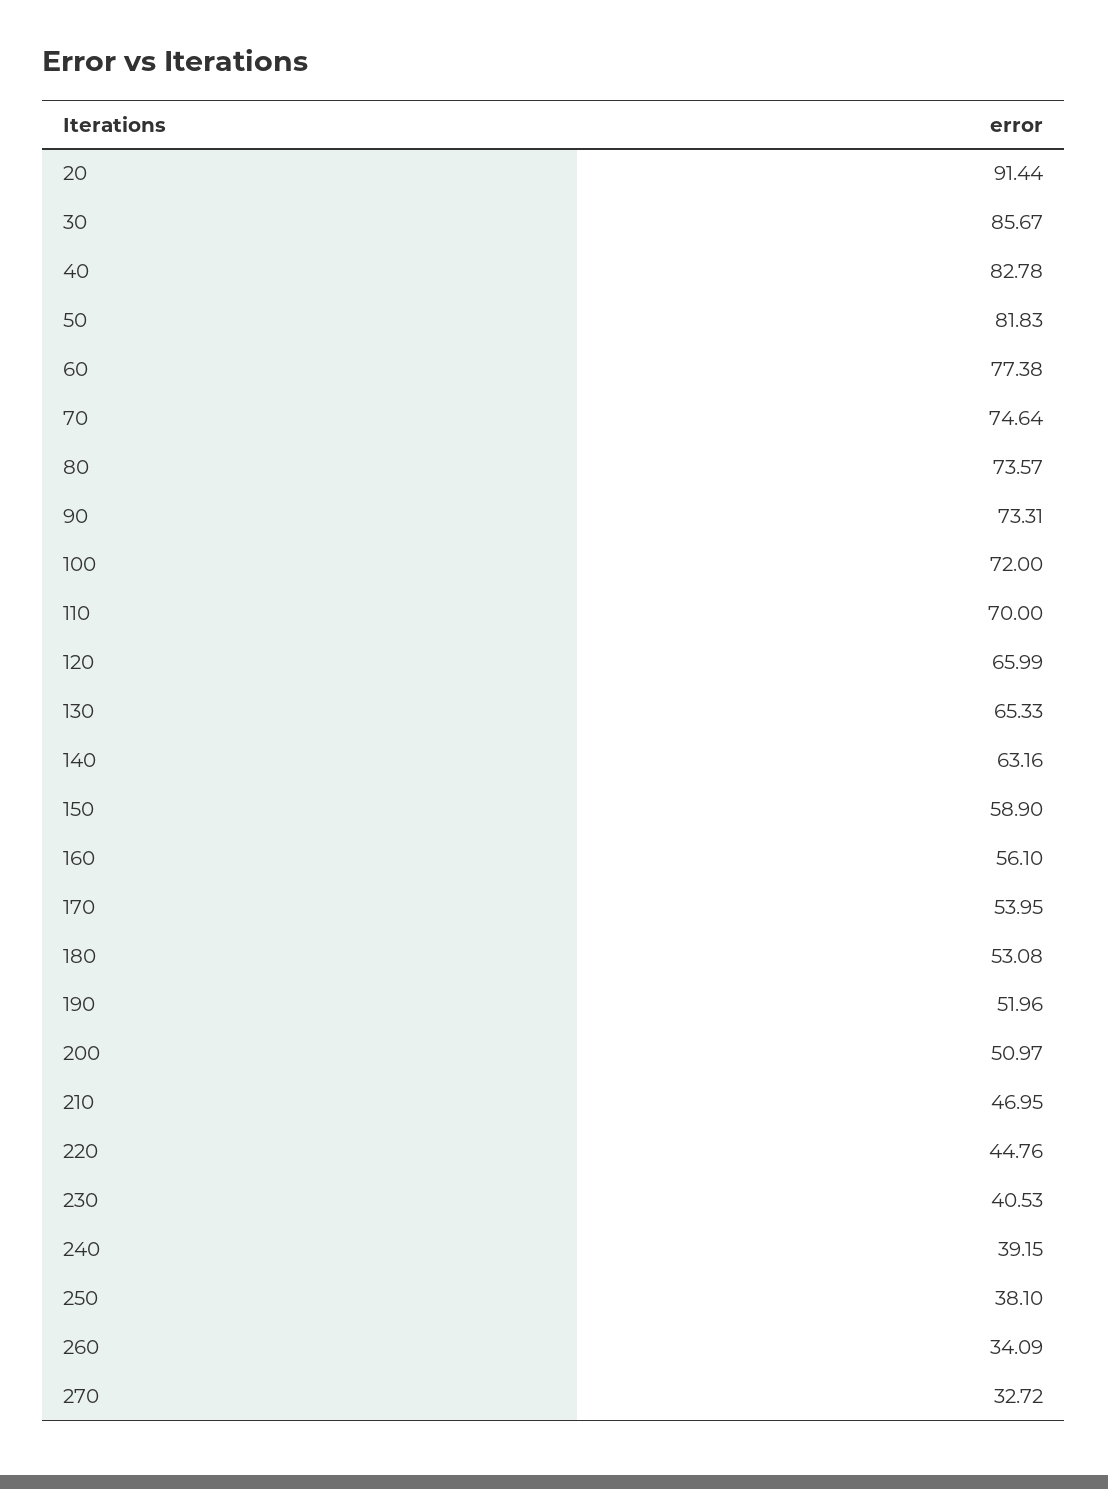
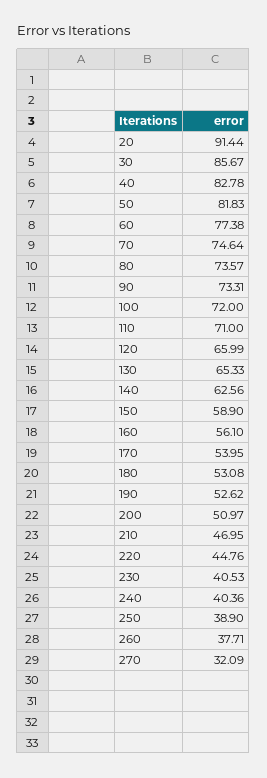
110: 70 -> 71
140: 63.16 -> 62.56
190: 51.96 -> 52.62
240: 39.15 -> 40.36
250: 38.1 -> 38.9
260: 34.09 -> 37.71
270: 32.72 -> 32.09

